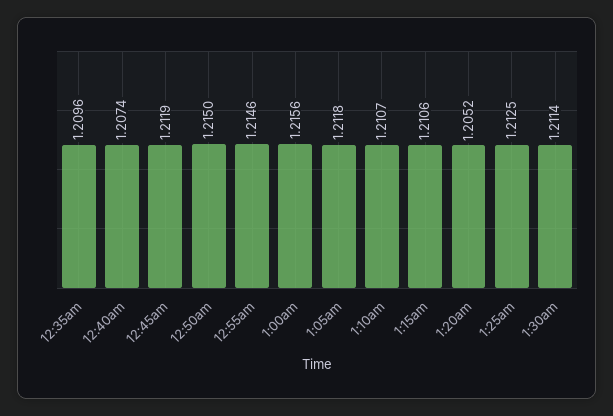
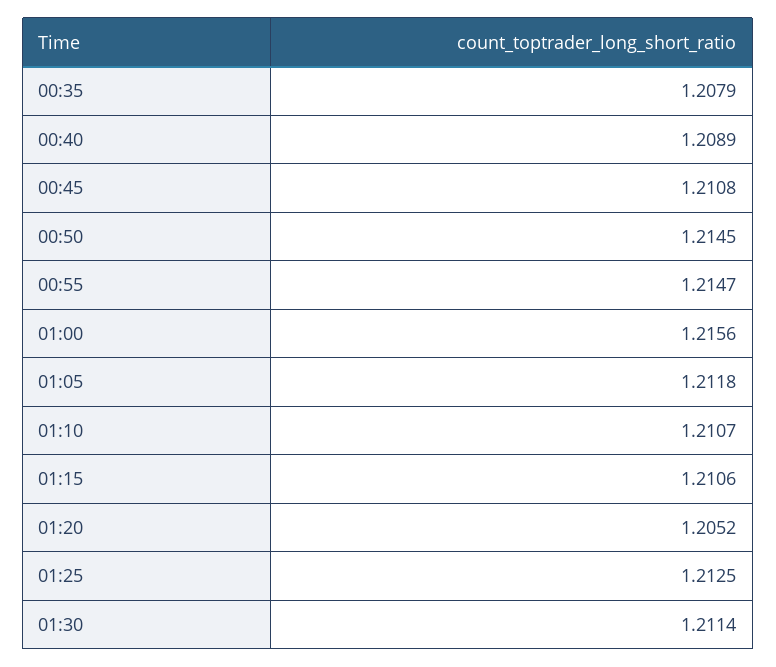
12:35am: 1.2096 -> 1.2079
12:40am: 1.2074 -> 1.2089
12:45am: 1.2119 -> 1.2108
12:50am: 1.215 -> 1.2145
12:55am: 1.2146 -> 1.2147

